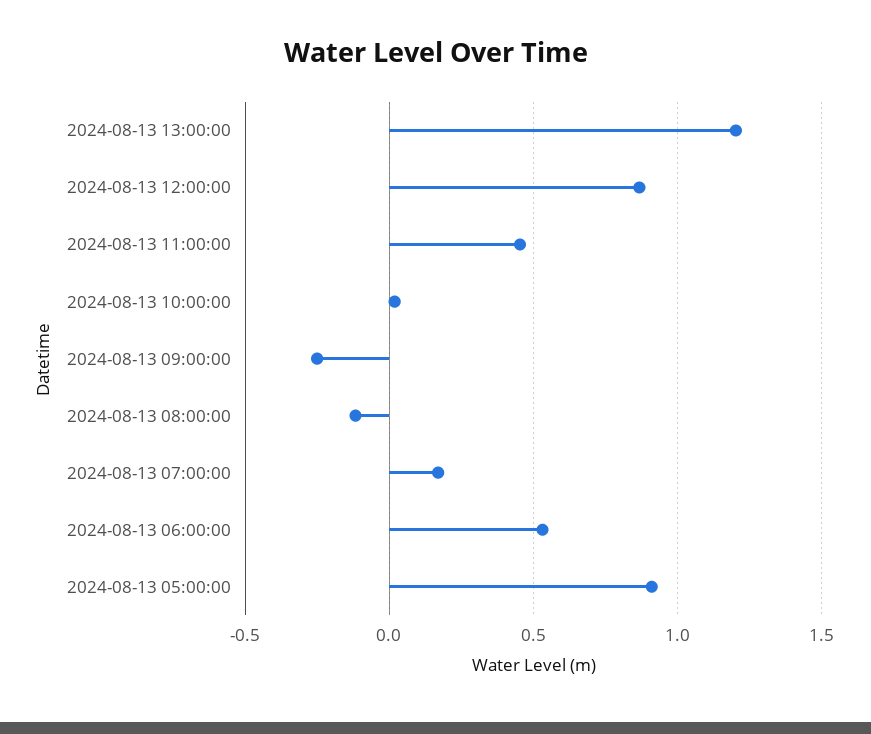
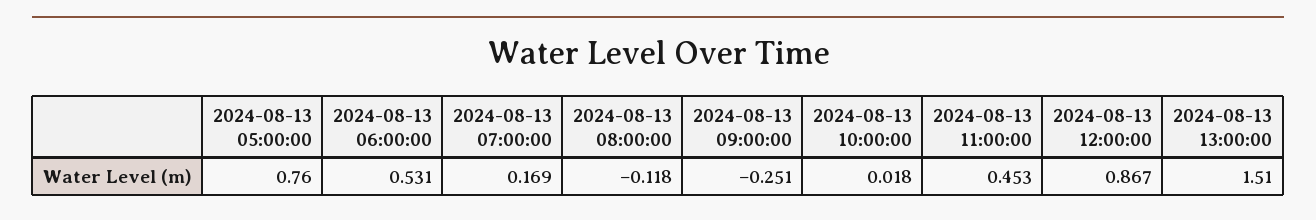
2024-08-13 13:00:00: 1.2 -> 1.51
2024-08-13 05:00:00: 0.9 -> 0.76

